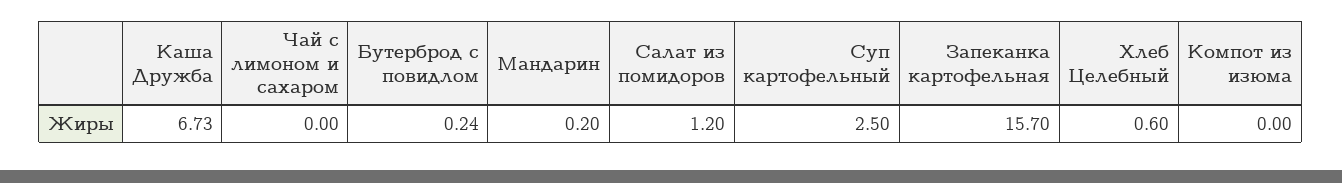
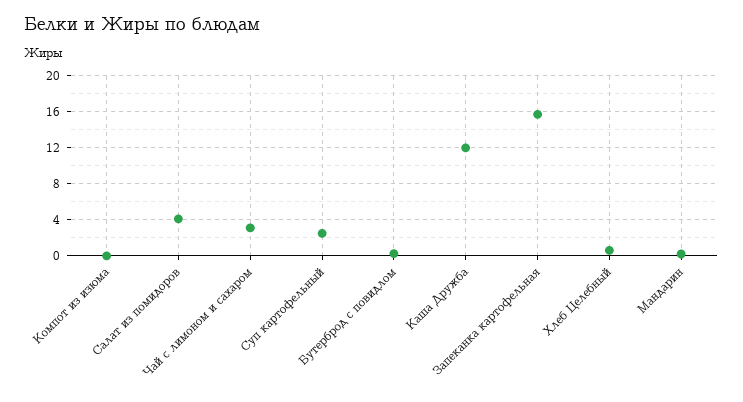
Каша Дружба: 6.73 -> 12
Чай с лимоном и сахаром: 0 -> 3
Салат из помидоров: 1.2 -> 4

